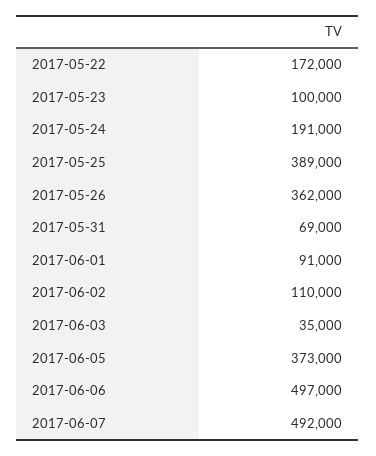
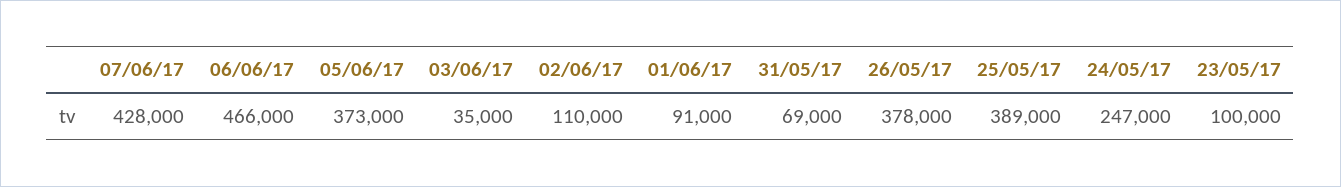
2017-05-22: 172000 -> none
2017-05-24: 191000 -> 247000
2017-05-26: 362000 -> 378000
2017-06-06: 497000 -> 466000
2017-06-07: 492000 -> 428000

